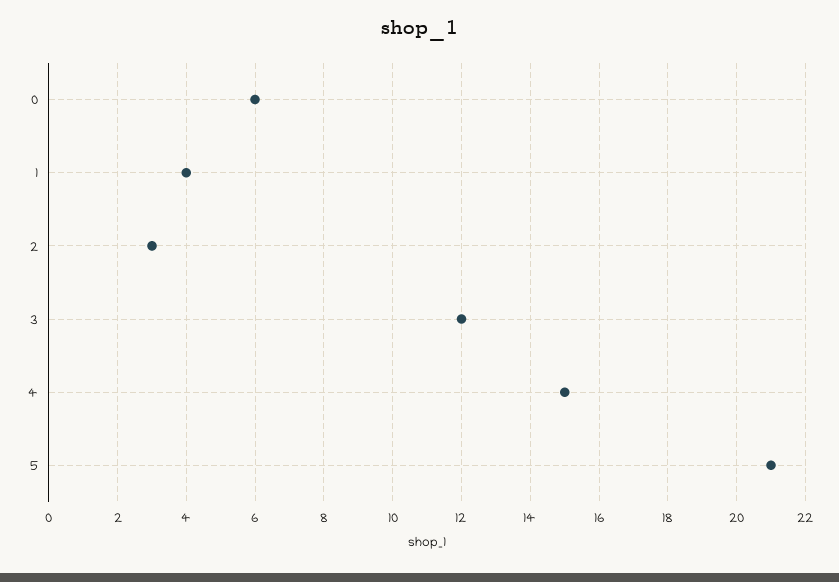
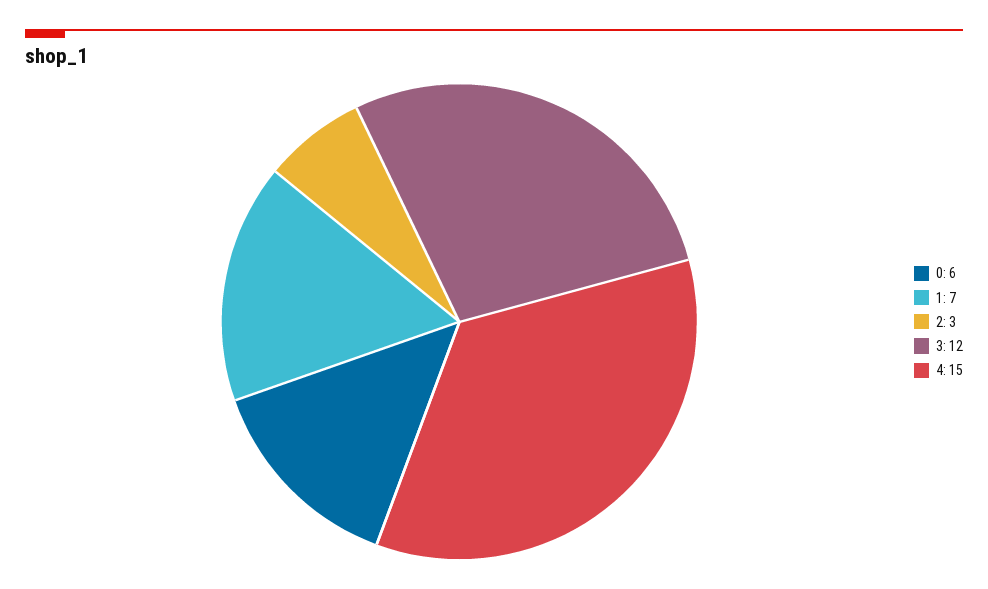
1: 4 -> 7
5: 21 -> none

